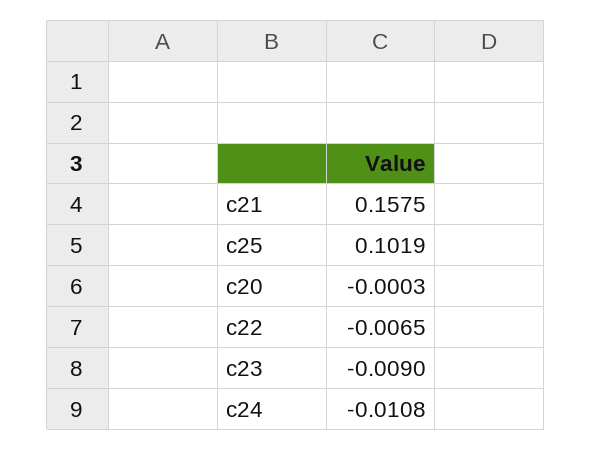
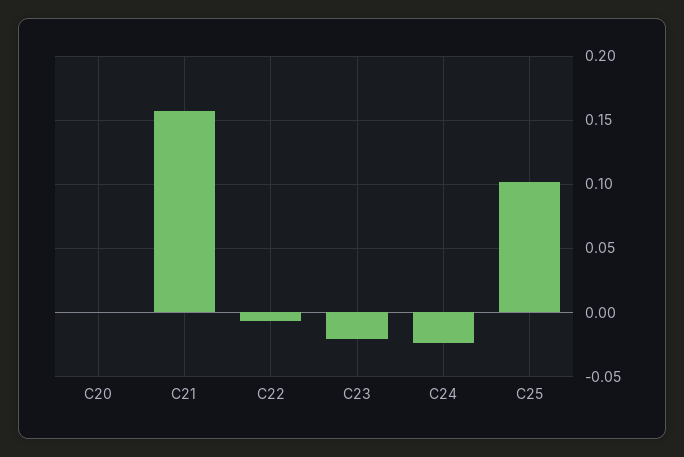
c23: -0.009 -> -0.02
c24: -0.0108 -> -0.025

